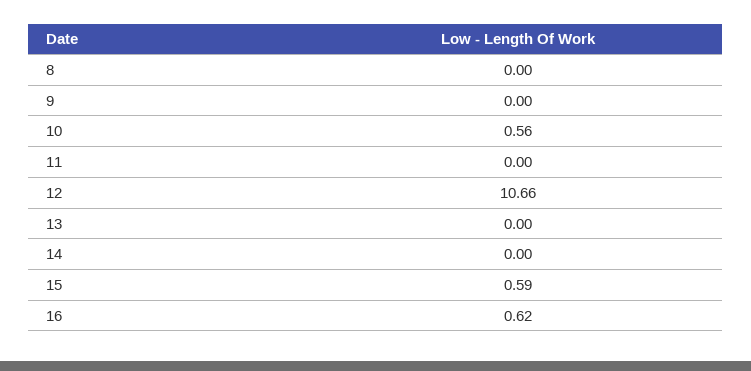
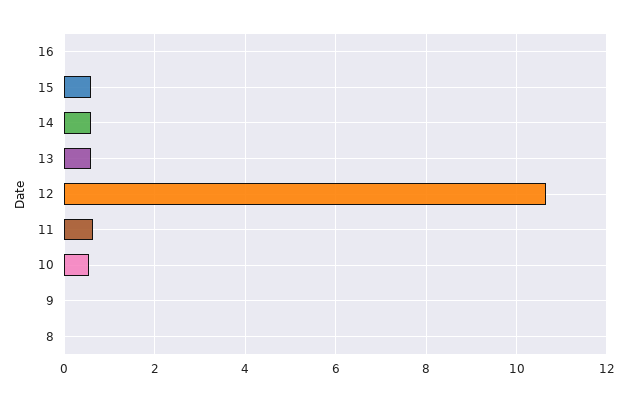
11: 0 -> 0.6
13: 0 -> 0.6
14: 0 -> 0.6
16: 0.62 -> 0

